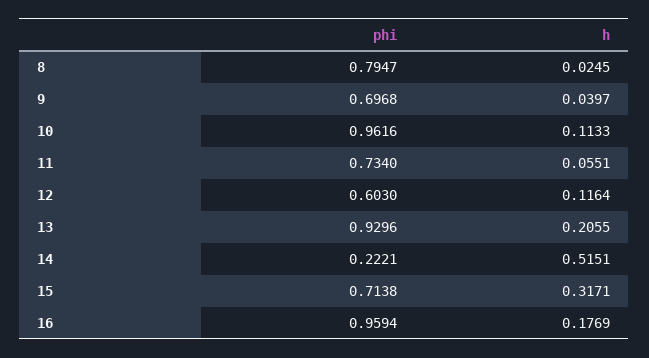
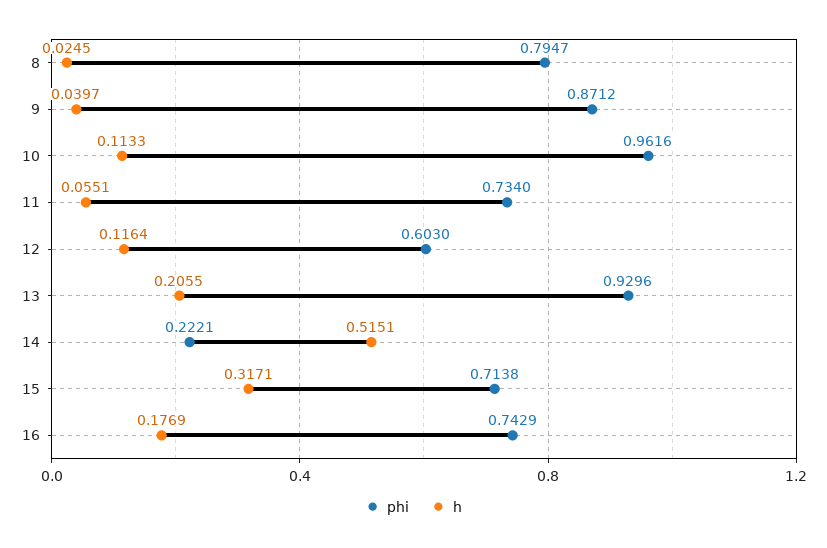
phi, 9: 0.6968 -> 0.8712
phi, 16: 0.9594 -> 0.7429

